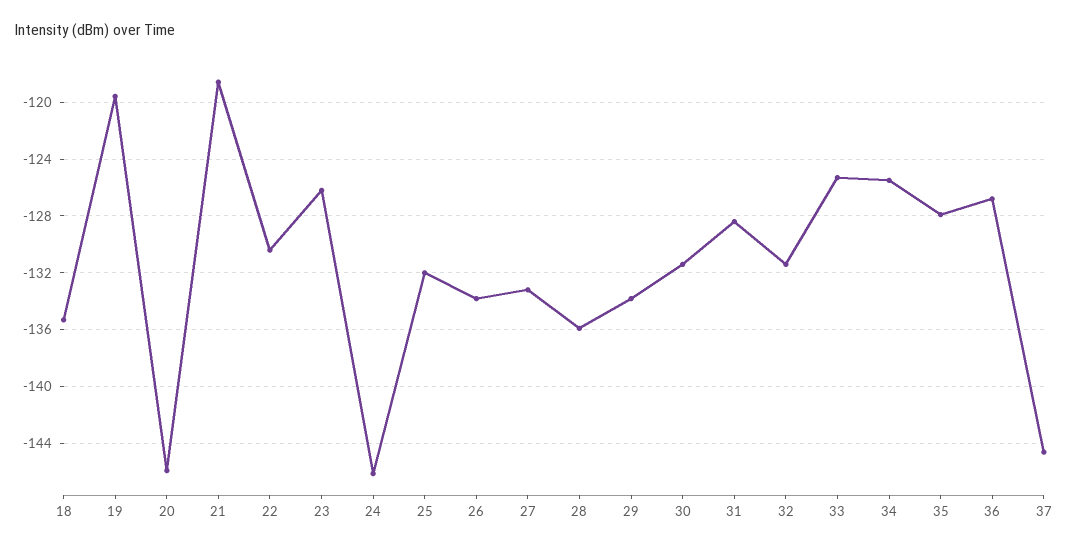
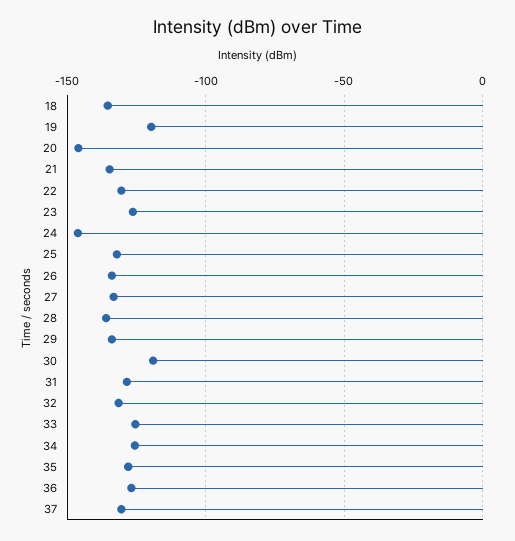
21: -118.5 -> -135
30: -131.5 -> -120
37: -144.5 -> -130

